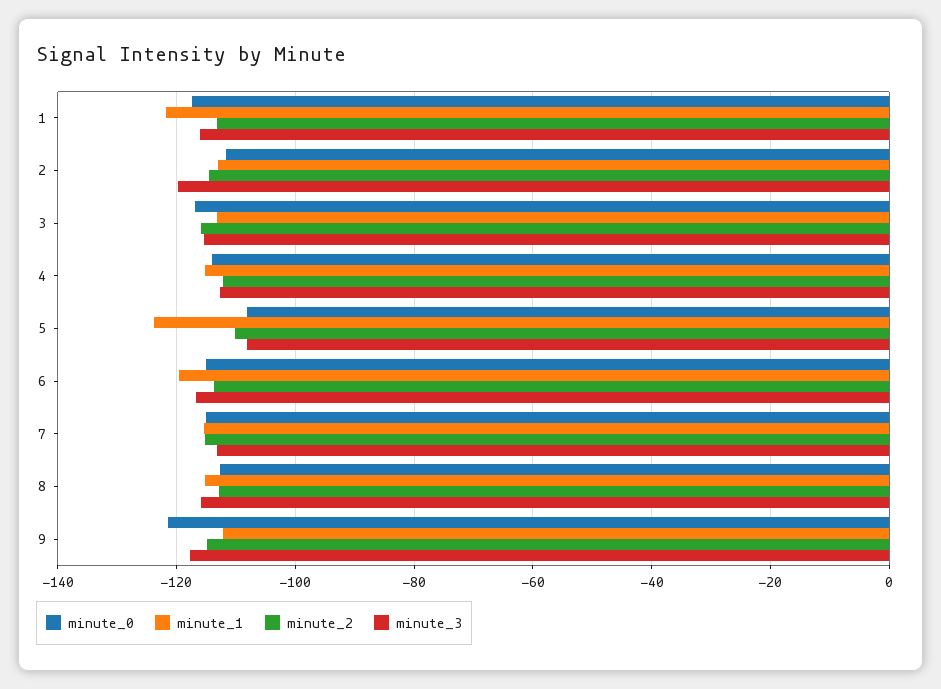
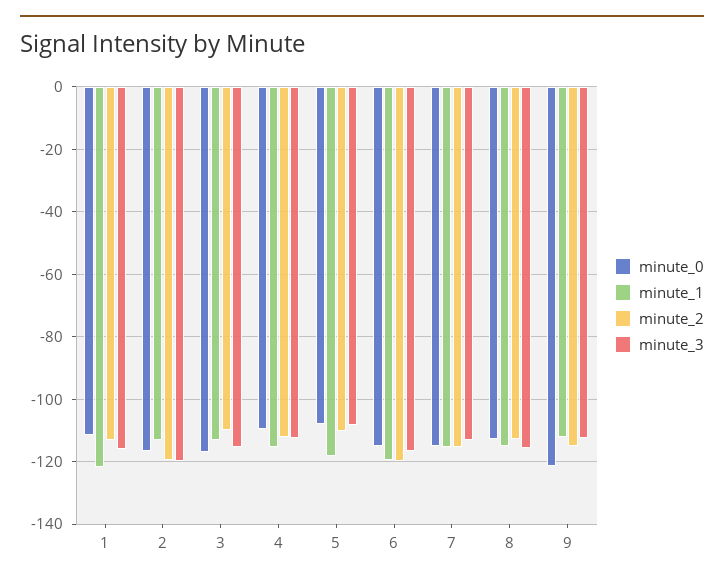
minute_0, 1: -118 -> -112
minute_0, 2: -112 -> -116
minute_2, 2: -114 -> -120
minute_2, 3: -116 -> -110
minute_0, 4: -114 -> -110
minute_1, 5: -124 -> -118
minute_2, 6: -114 -> -120
minute_3, 9: -118 -> -112

